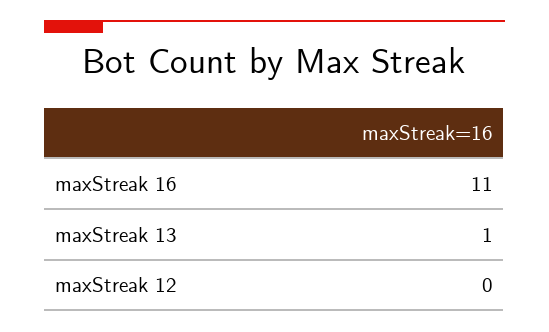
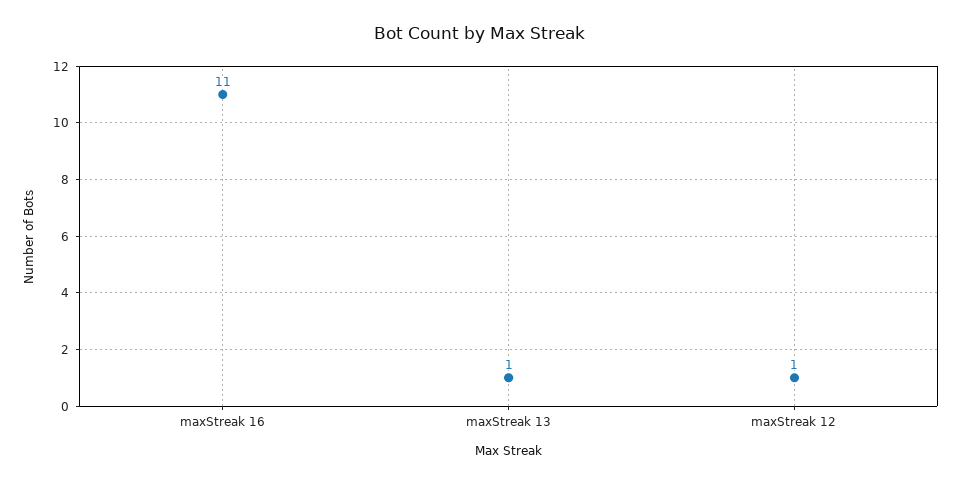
maxStreak 12: 0 -> 1

